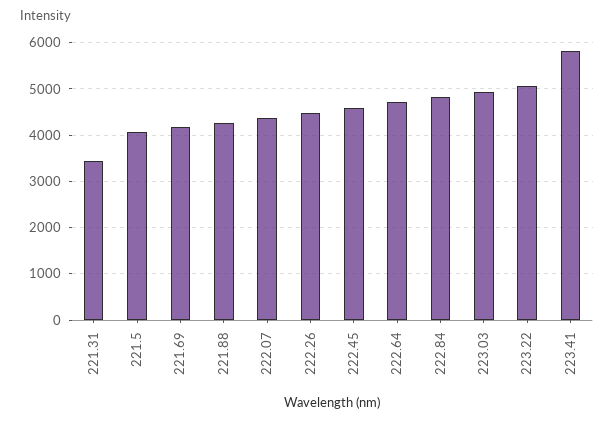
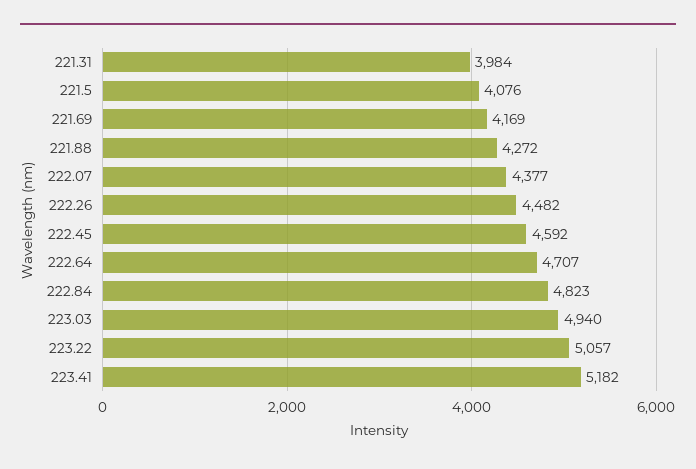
221.31: 3400 -> 3984
223.41: 5800 -> 5182

